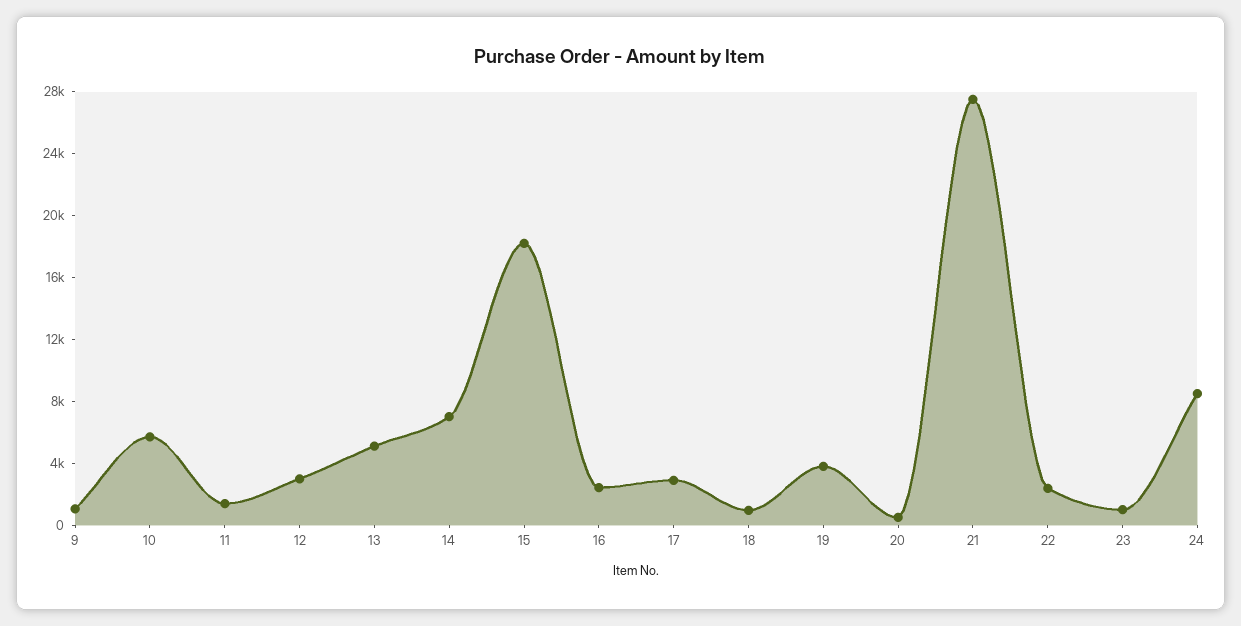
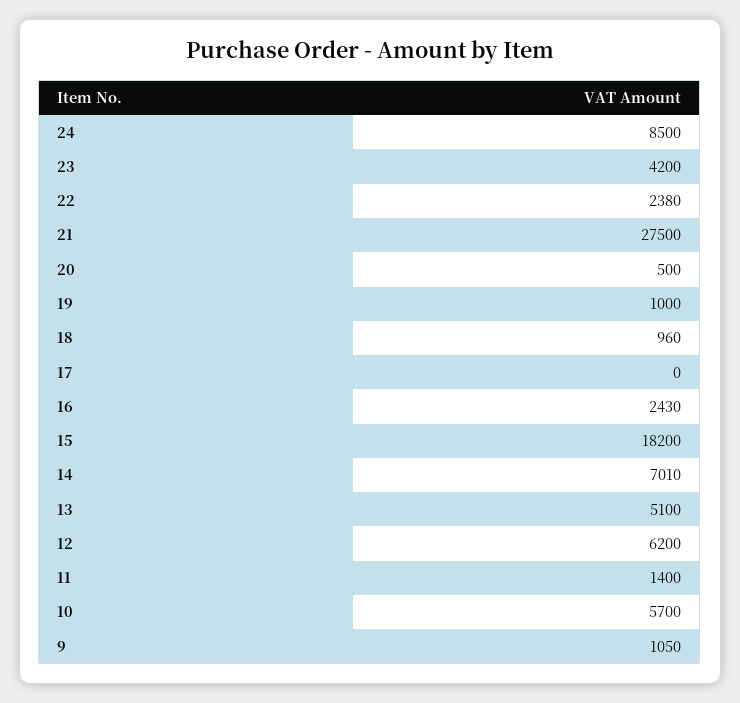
12: 3000 -> 6200
17: 3000 -> 0
19: 4000 -> 1000
23: 1000 -> 4200

